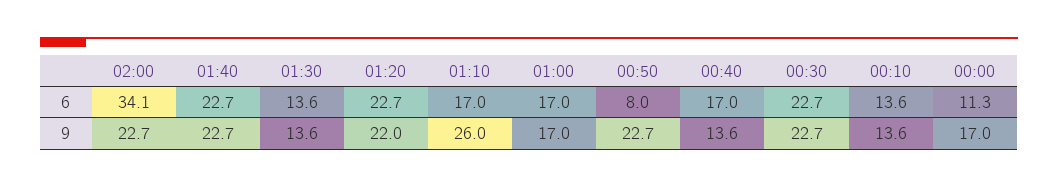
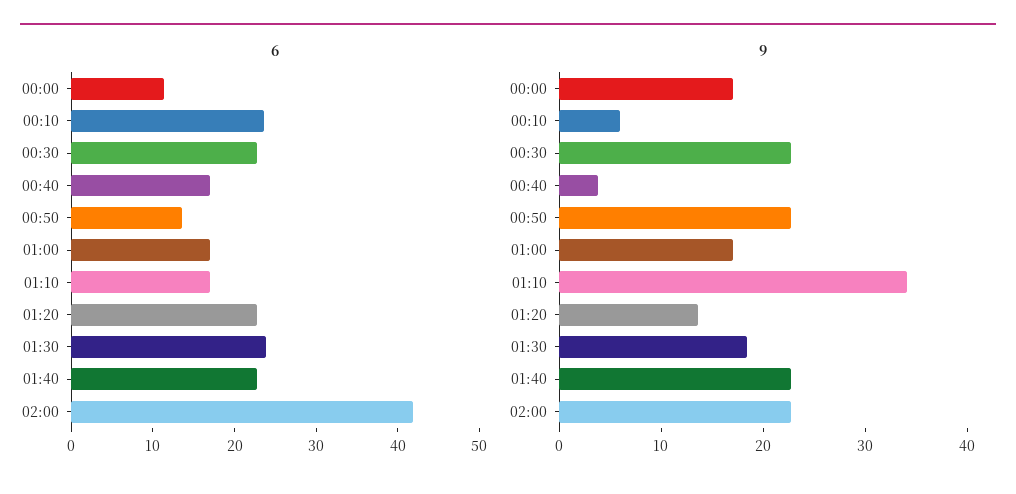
6, 02:00: 34.1 -> 42
6, 01:30: 13.6 -> 24
6, 00:50: 8 -> 14
6, 00:10: 13.6 -> 24
9, 01:30: 13.6 -> 18
9, 01:20: 22 -> 14
9, 01:10: 26 -> 34
9, 00:40: 13.6 -> 4
9, 00:10: 13.6 -> 6

